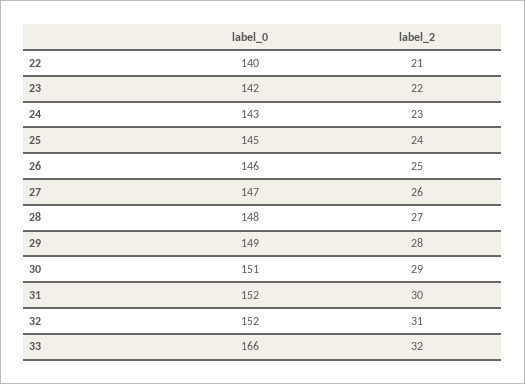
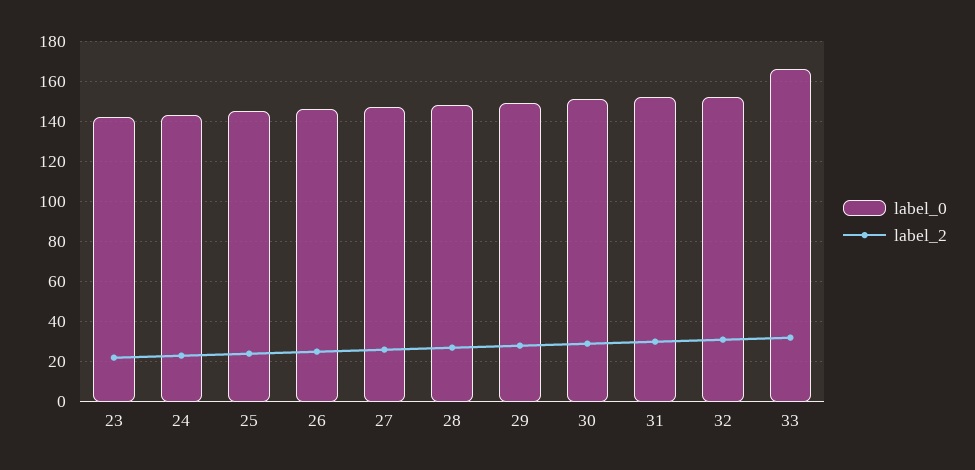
label_0, 22: 140 -> none
label_2, 22: 21 -> none

